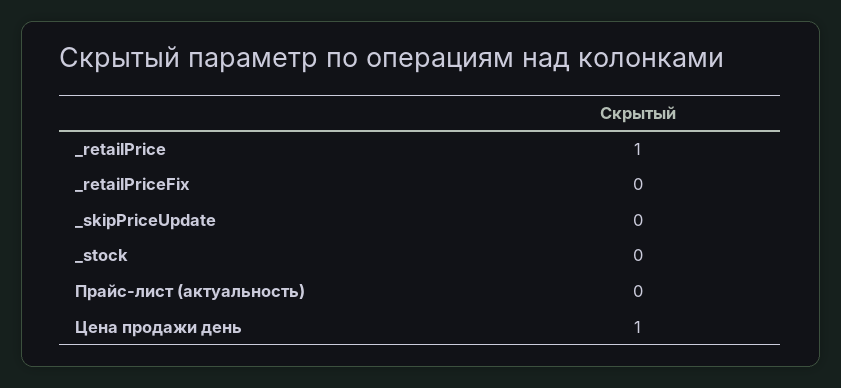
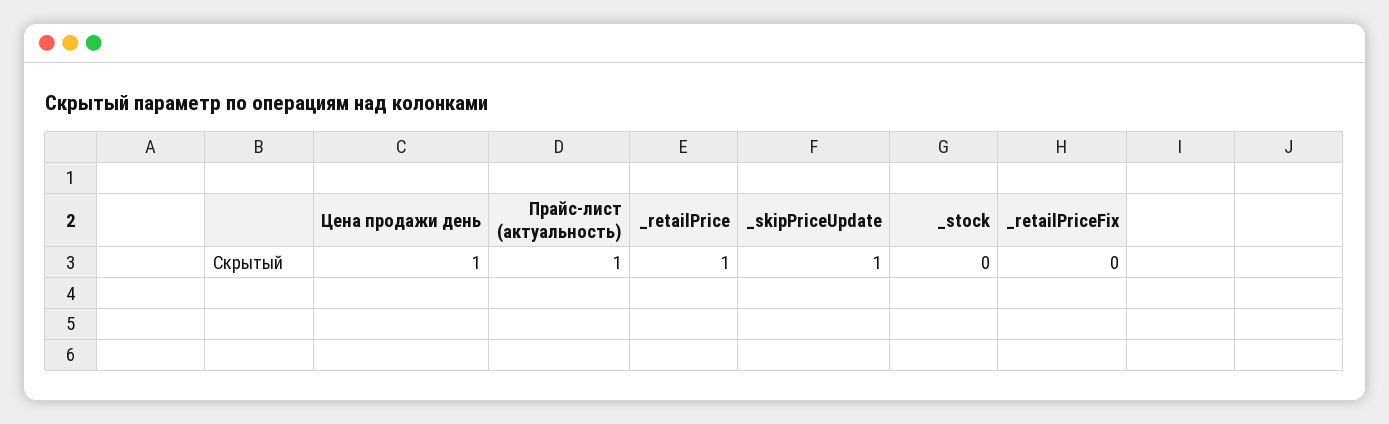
_skipPriceUpdate: 0 -> 1
Прайс-лист (актуальность): 0 -> 1

